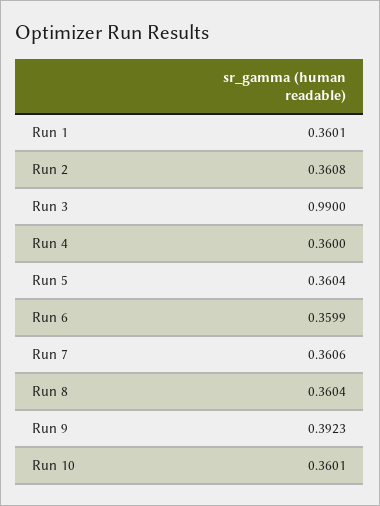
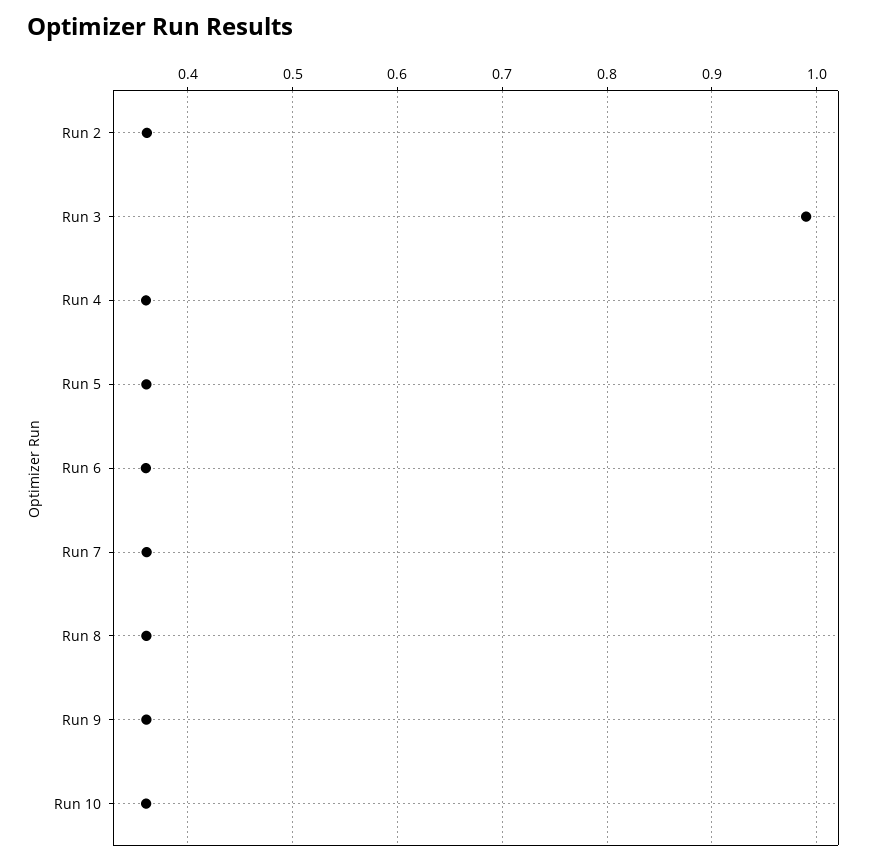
Run 1: 0.3601 -> none
Run 9: 0.3923 -> 0.36

